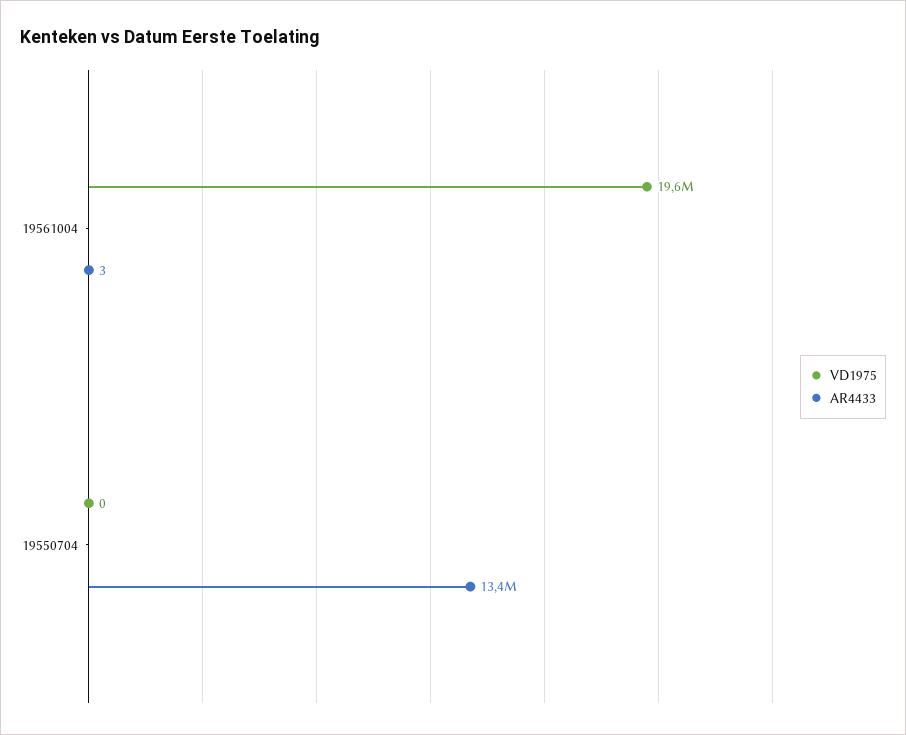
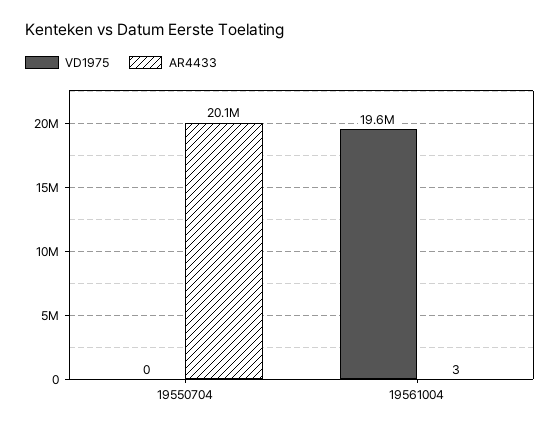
AR4433, 19550704: 13400000 -> 20100000

